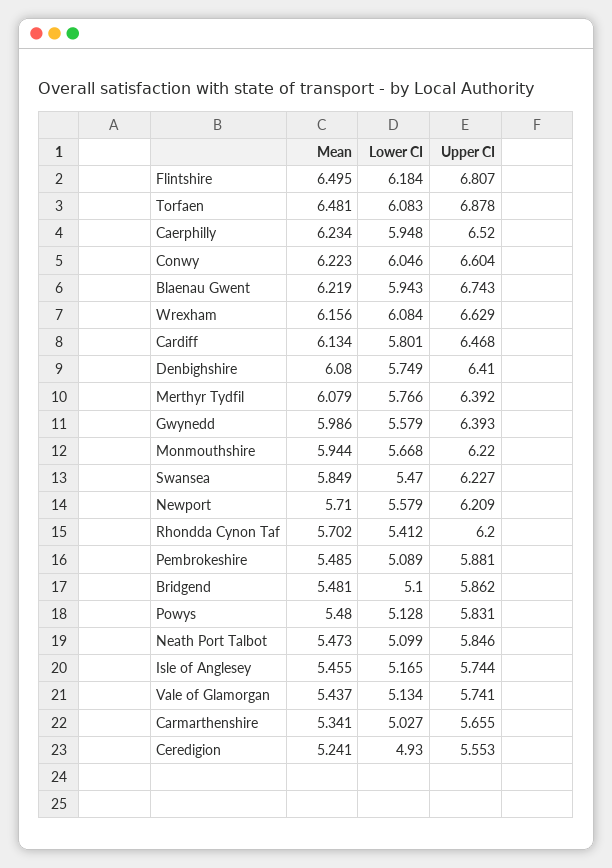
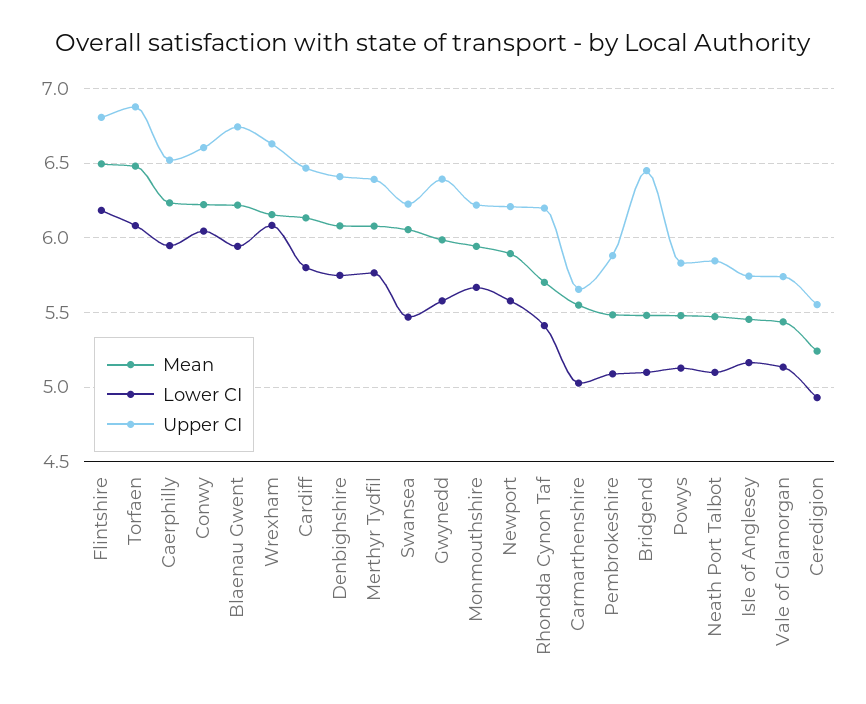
Mean, Swansea: 5.849 -> 6.05
Mean, Newport: 5.71 -> 5.9
Upper CI, Bridgend: 5.862 -> 6.45
Mean, Carmarthenshire: 5.341 -> 5.55

